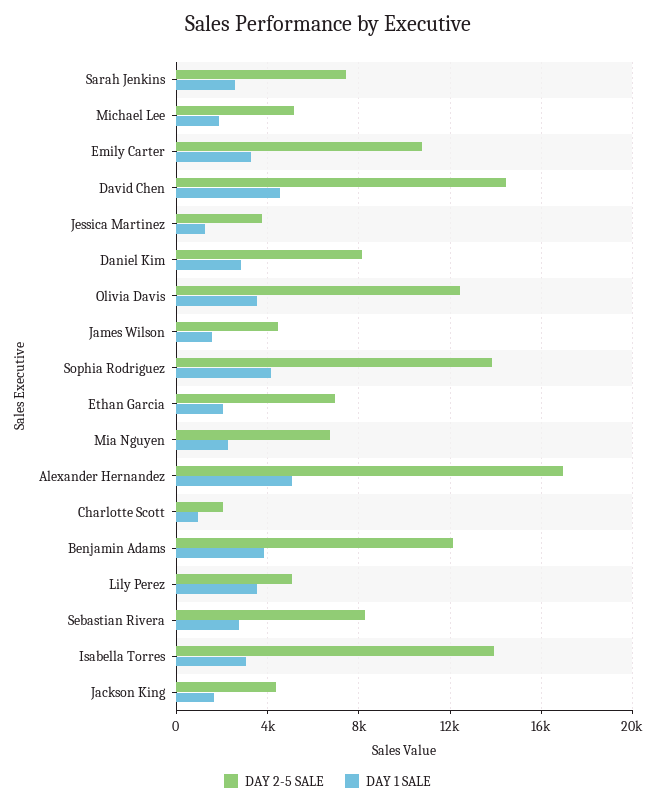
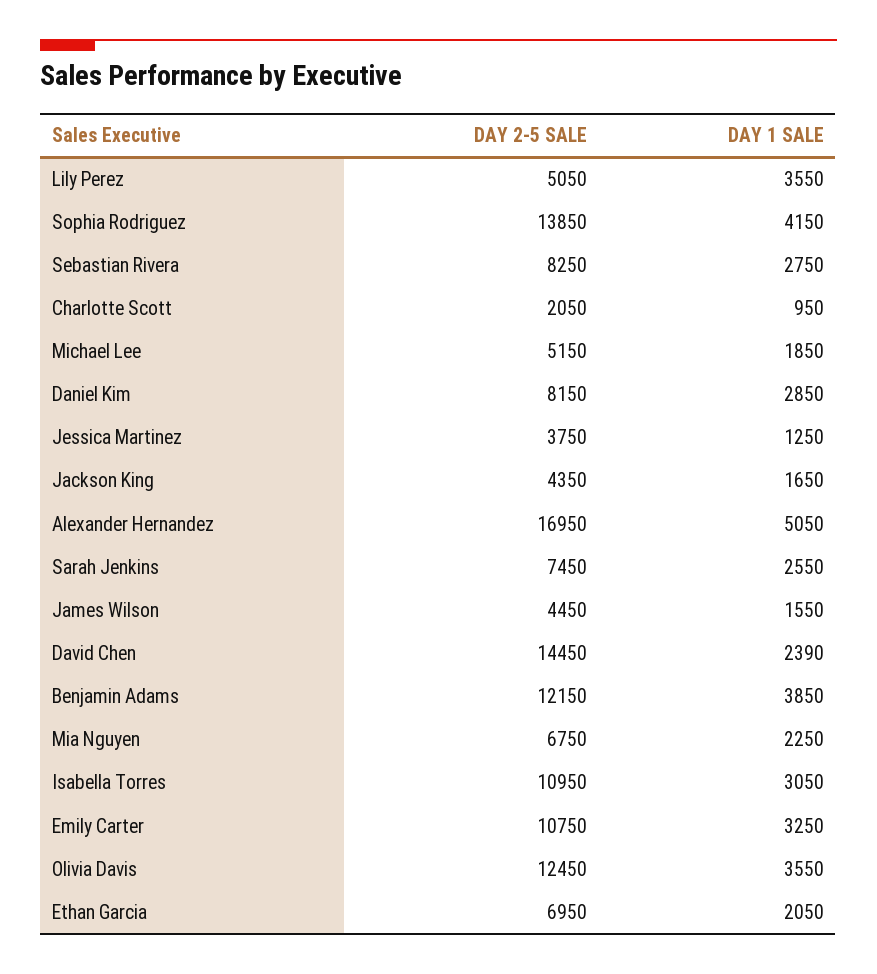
DAY 1 SALE, David Chen: 4500 -> 2390
DAY 2-5 SALE, Isabella Torres: 14000 -> 10950

